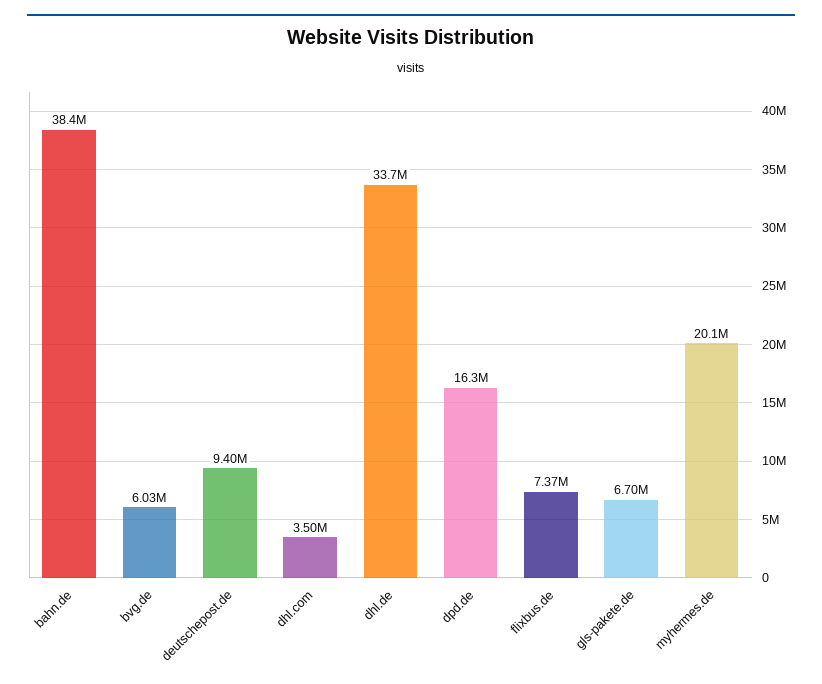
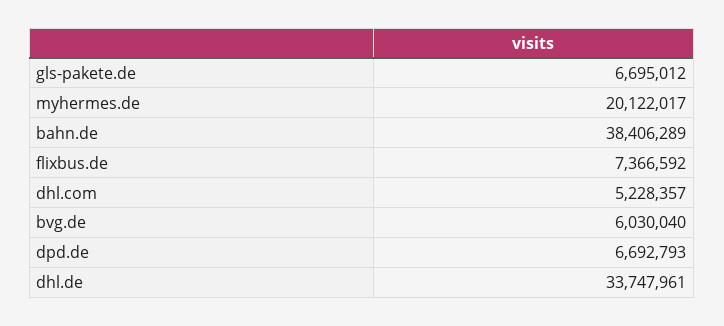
deutschepost.de: 9400000 -> none
dhl.com: 3500000 -> 5228357
dpd.de: 16300000 -> 6692793

